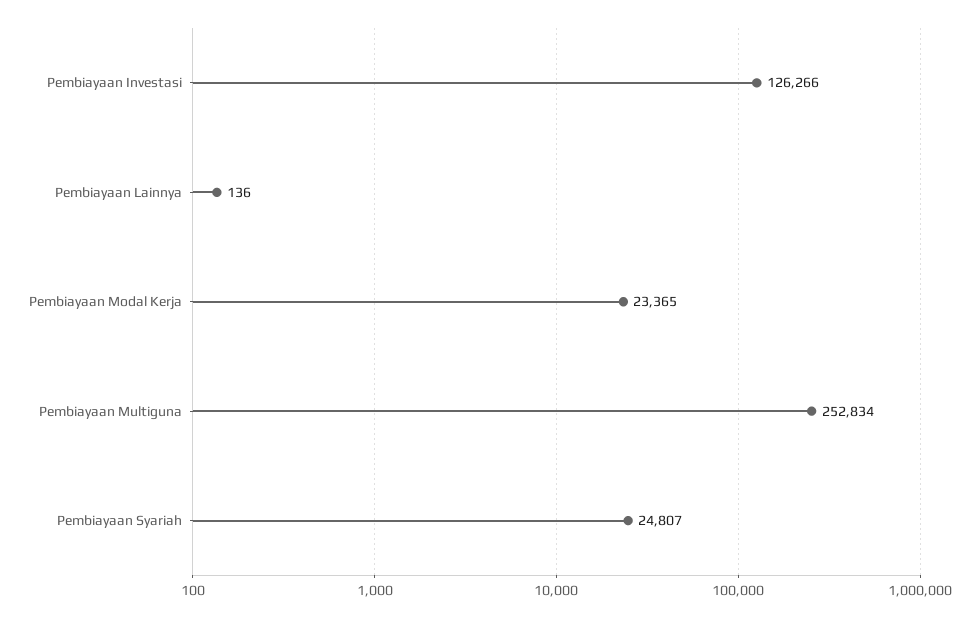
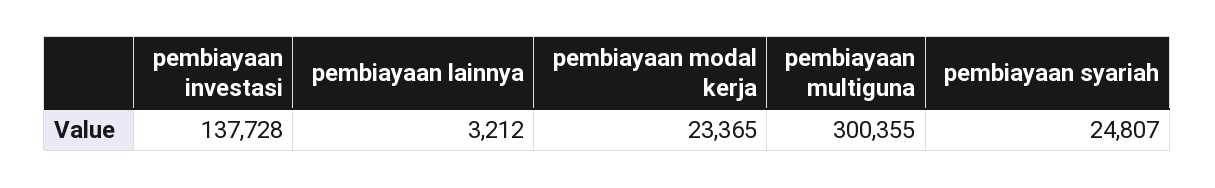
Pembiayaan Investasi: 126266 -> 137728
Pembiayaan Lainnya: 136 -> 3212
Pembiayaan Multiguna: 252834 -> 300355

